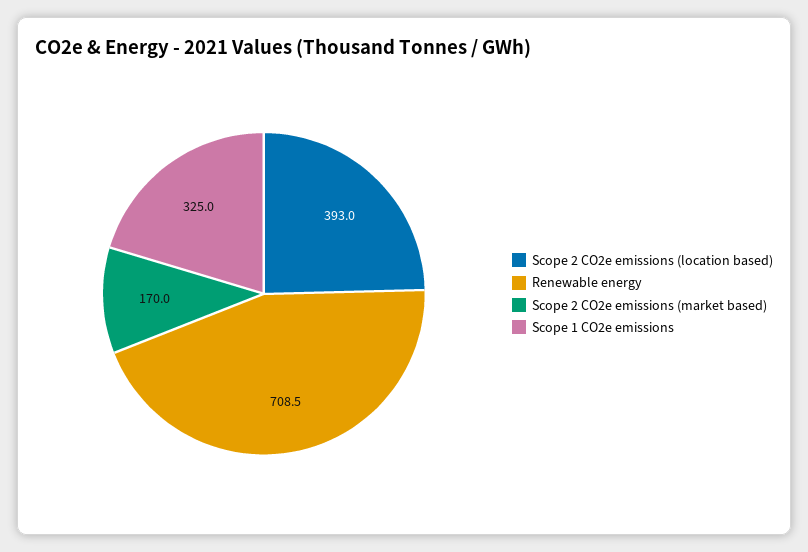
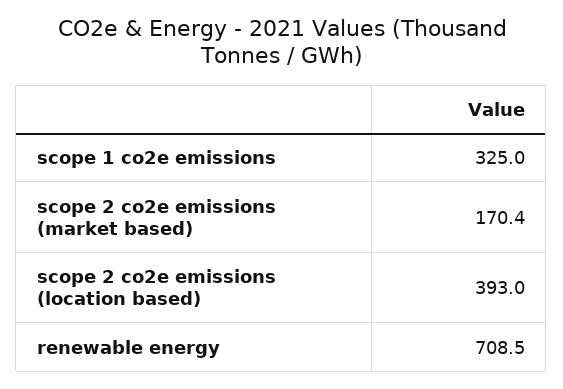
Scope 2 CO2e emissions (market based): 170 -> 170.4

